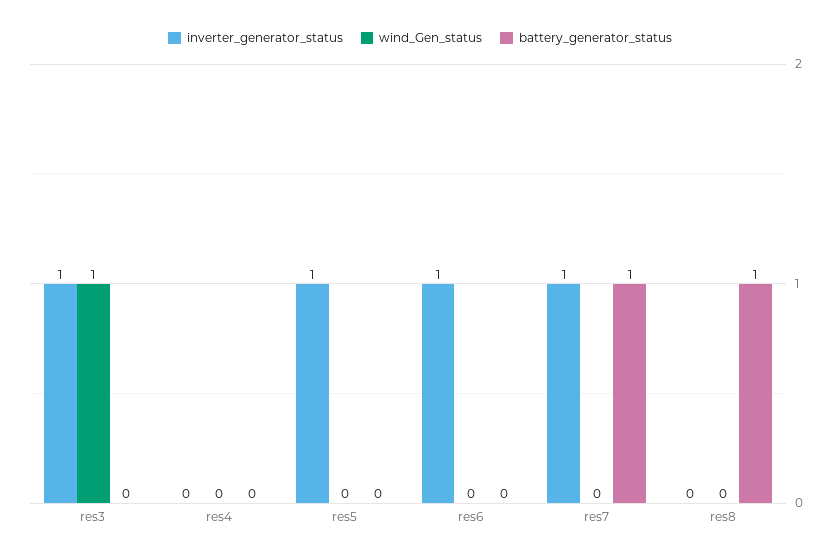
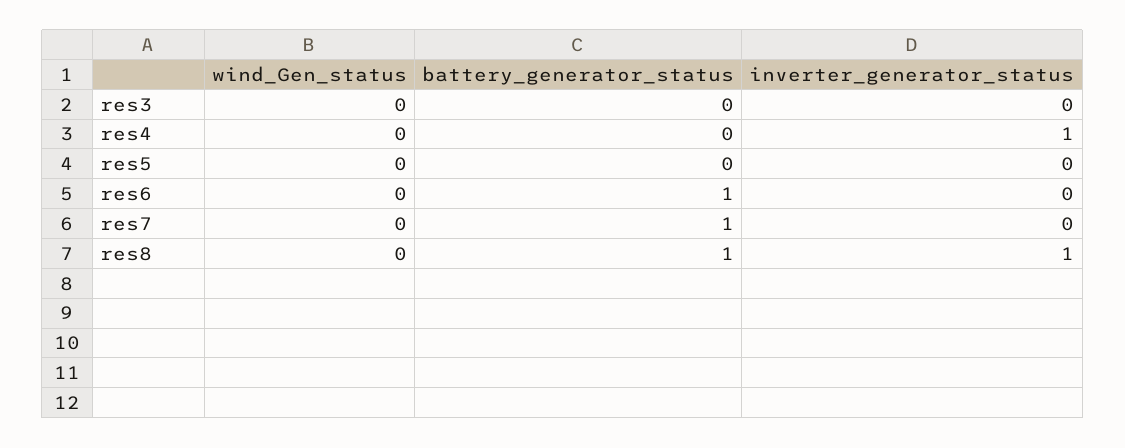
inverter_generator_status, res3: 1 -> 0
wind_Gen_status, res3: 1 -> 0
inverter_generator_status, res4: 0 -> 1
inverter_generator_status, res5: 1 -> 0
inverter_generator_status, res6: 1 -> 0
battery_generator_status, res6: 0 -> 1
inverter_generator_status, res7: 1 -> 0
inverter_generator_status, res8: 0 -> 1

